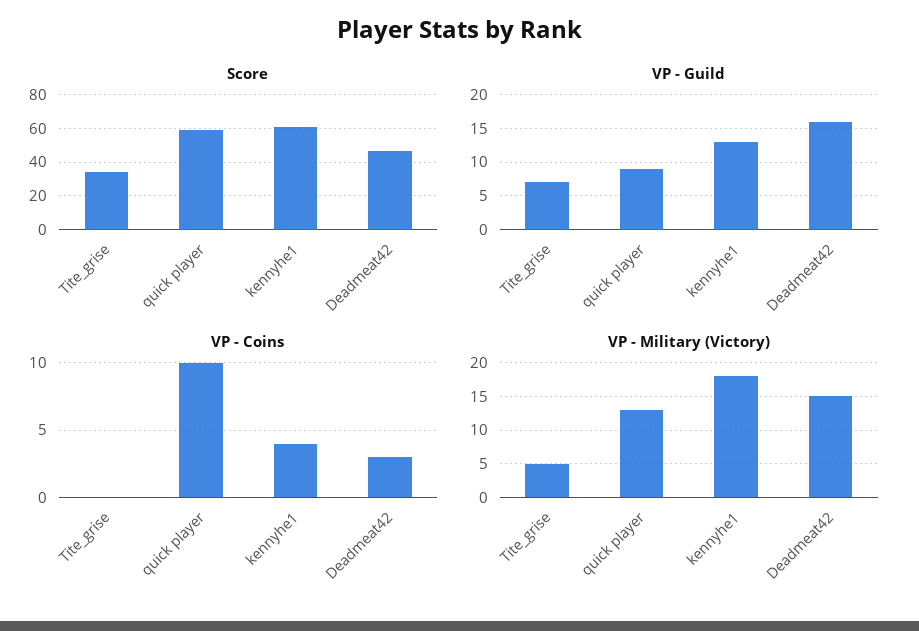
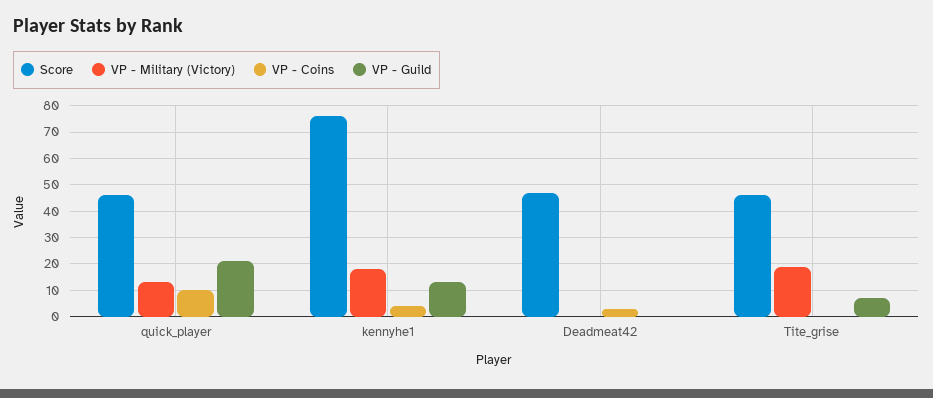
Score, Tite_grise: 35 -> 45
Score, quick player: 60 -> 45
Score, kennyhe1: 60 -> 75
VP - Guild, quick player: 9 -> 20
VP - Guild, Deadmeat42: 16 -> 0
VP - Military (Victory), Tite_grise: 5 -> 20
VP - Military (Victory), Deadmeat42: 15 -> 0

